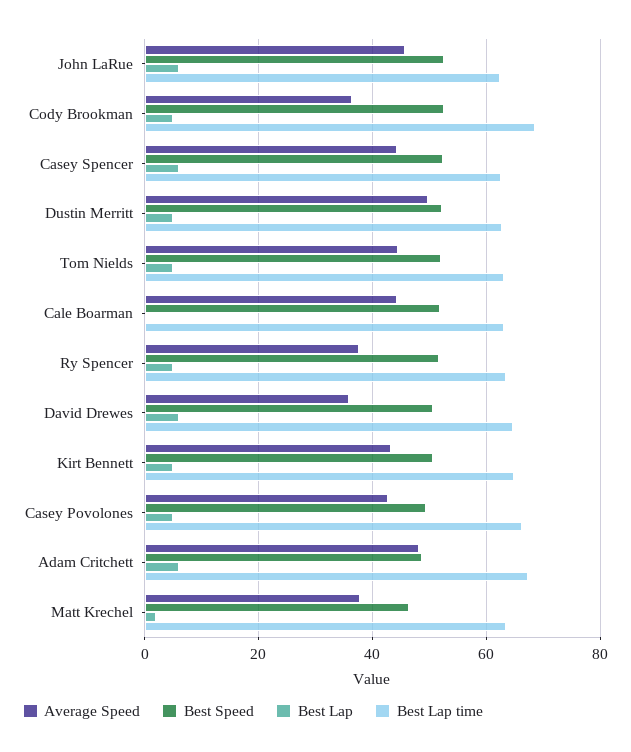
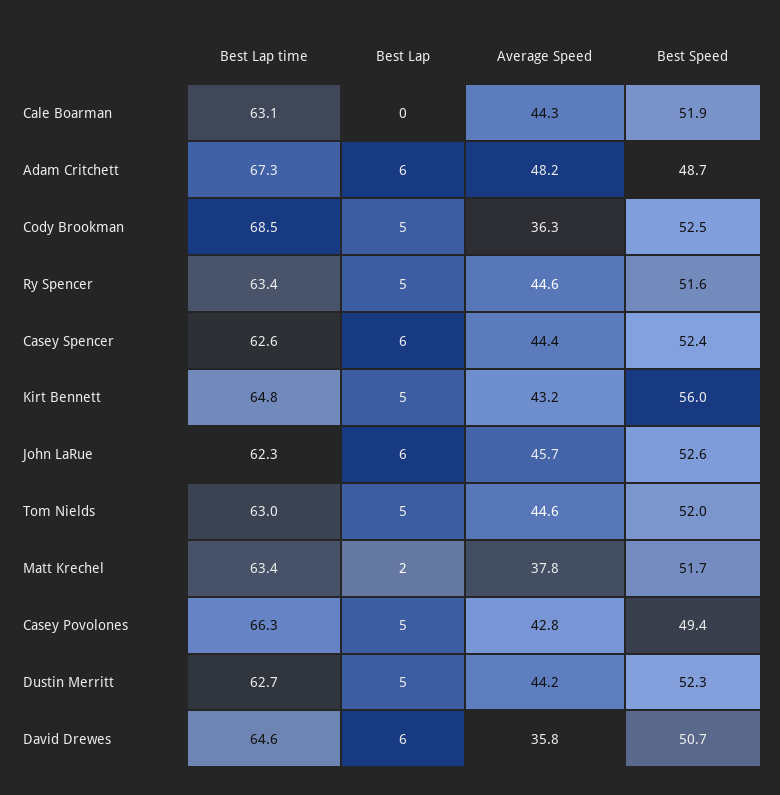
Average Speed, Dustin Merritt: 50 -> 44.2
Average Speed, Ry Spencer: 38 -> 44.6
Best Speed, Kirt Bennett: 50 -> 56
Best Speed, Matt Krechel: 46 -> 51.7

